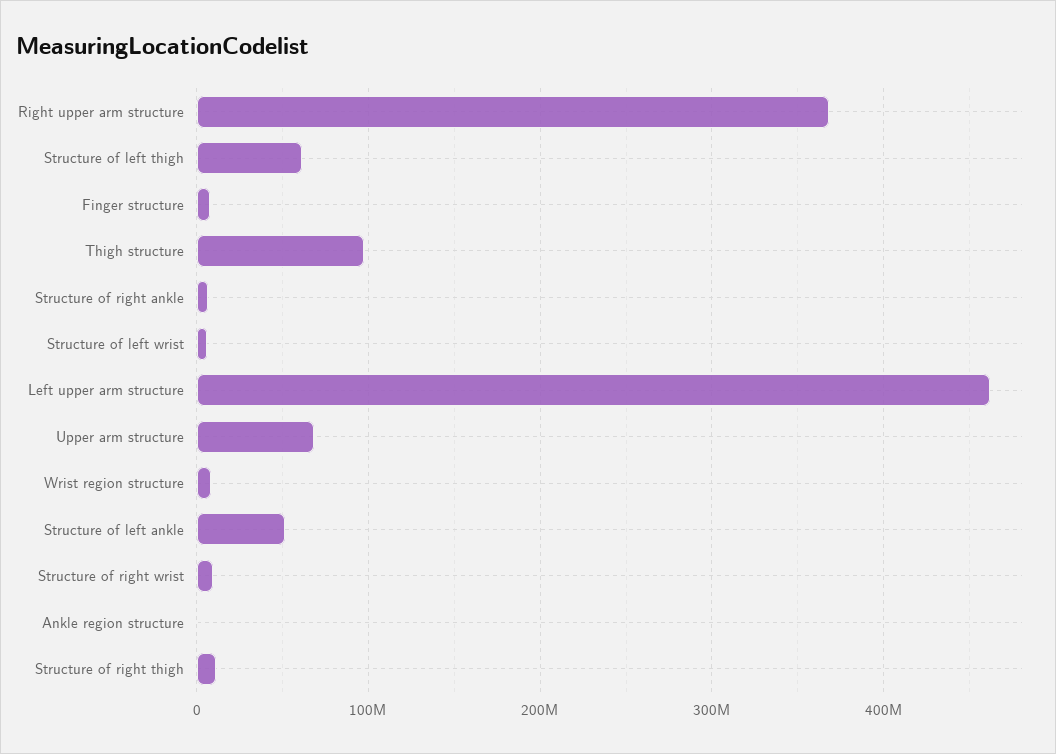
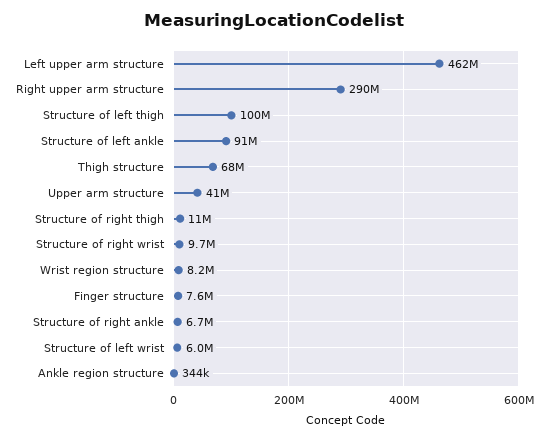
Right upper arm structure: 370000000 -> 290000000
Structure of left thigh: 60000000 -> 100000000
Thigh structure: 100000000 -> 68000000
Upper arm structure: 70000000 -> 41000000
Structure of left ankle: 50000000 -> 91000000

